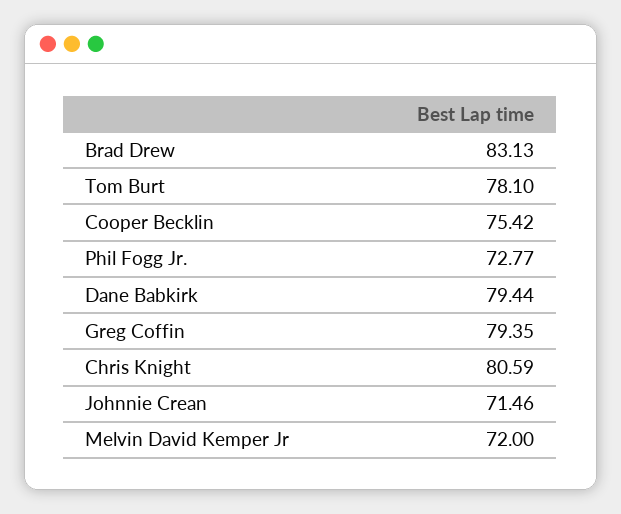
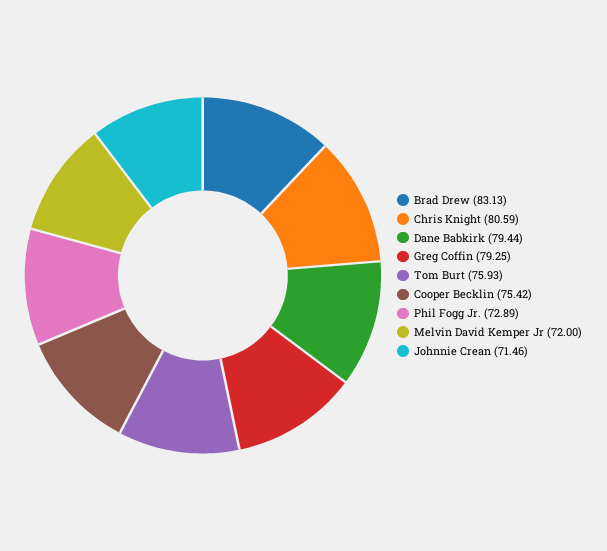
Tom Burt: 78.1 -> 75.93
Phil Fogg Jr.: 72.77 -> 72.89
Greg Coffin: 79.35 -> 79.25

